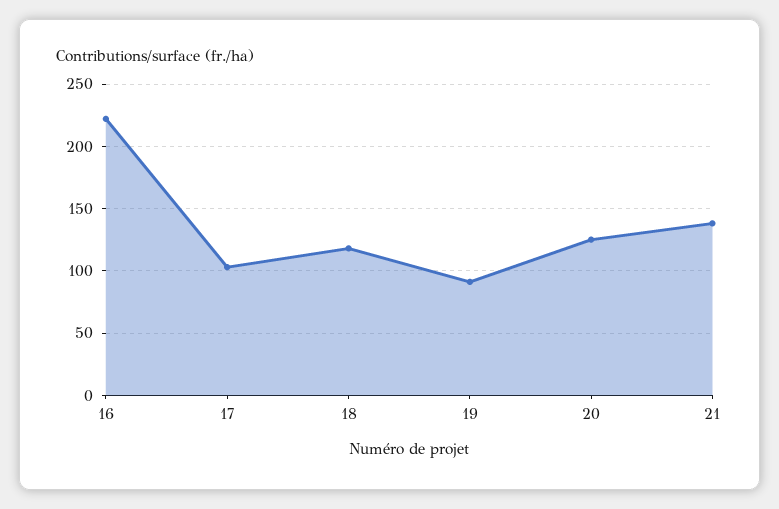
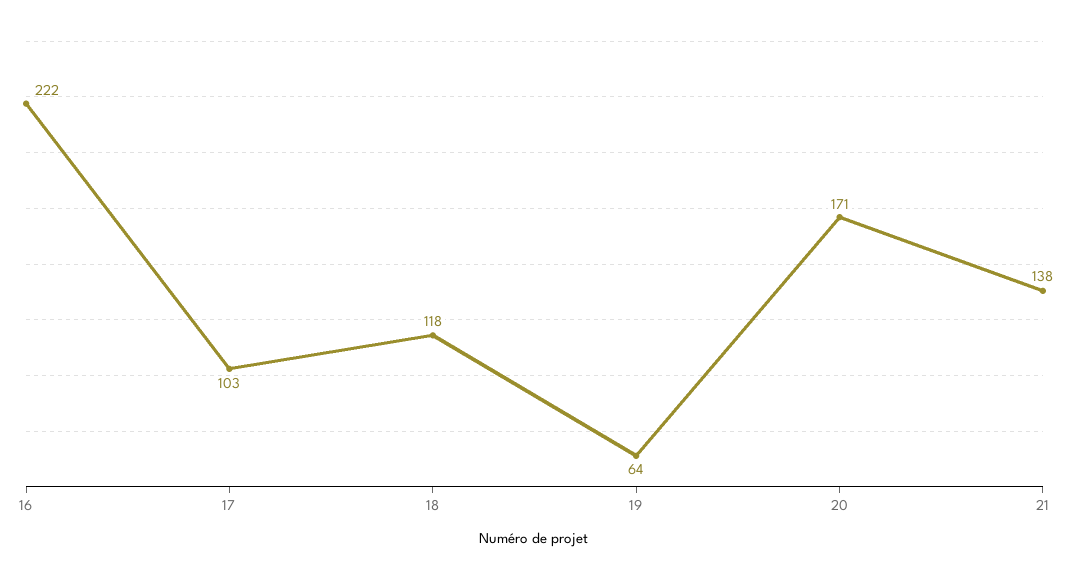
19: 90 -> 64
20: 125 -> 171

